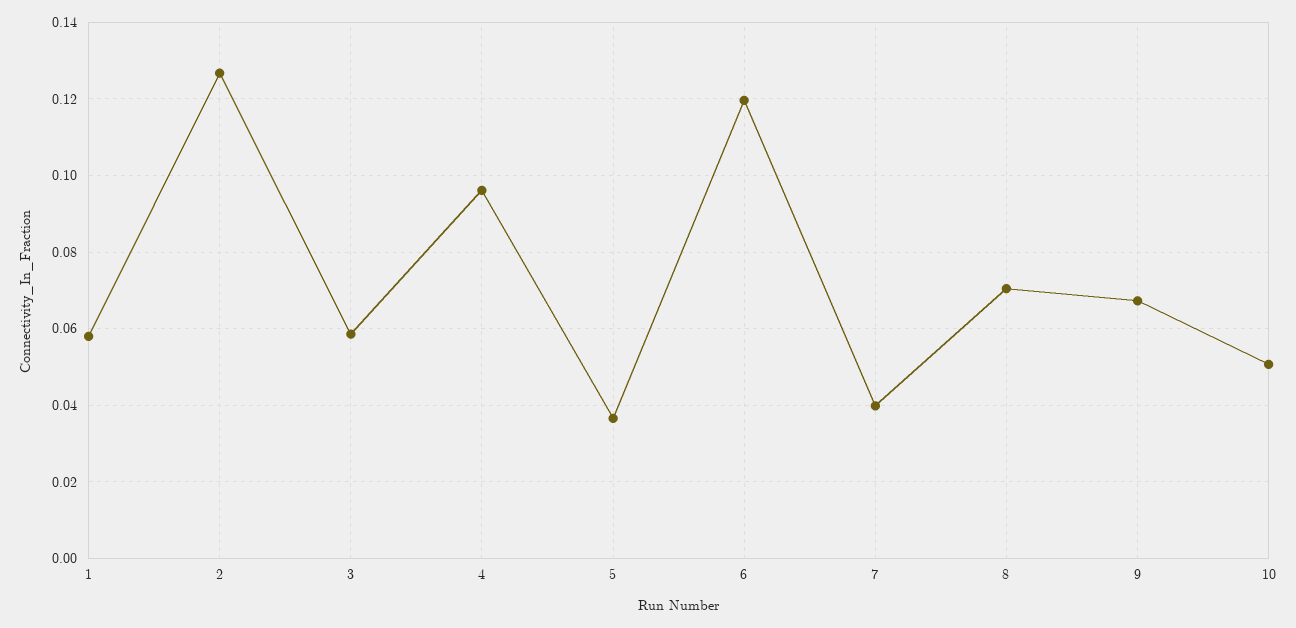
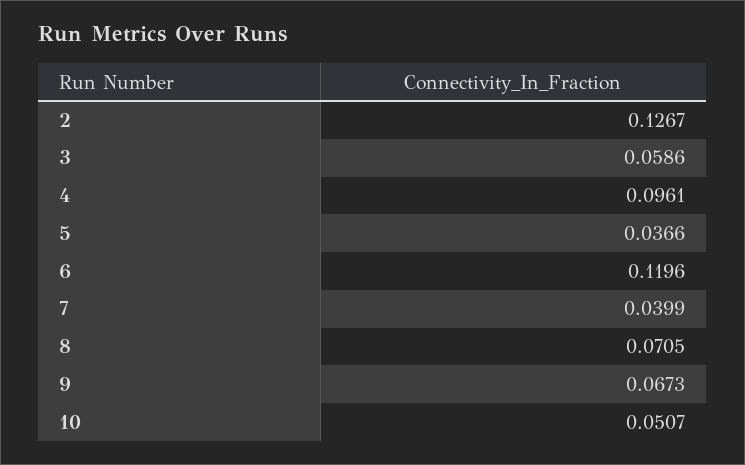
1: 0.058 -> none

